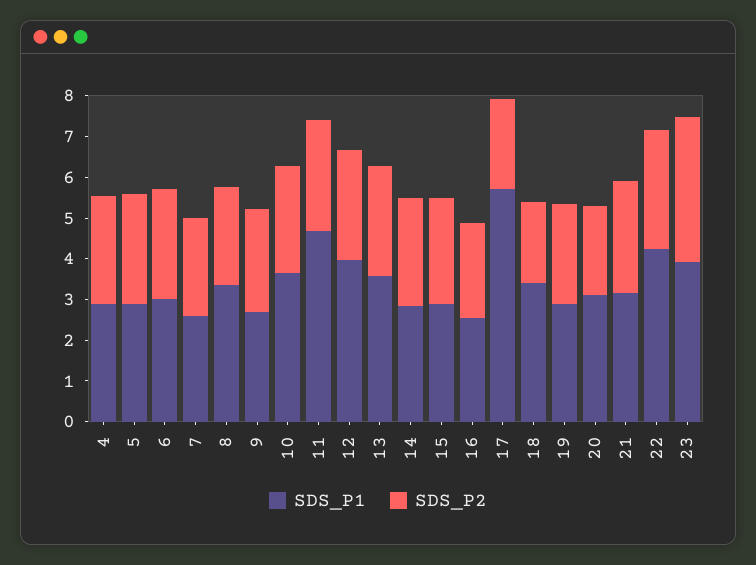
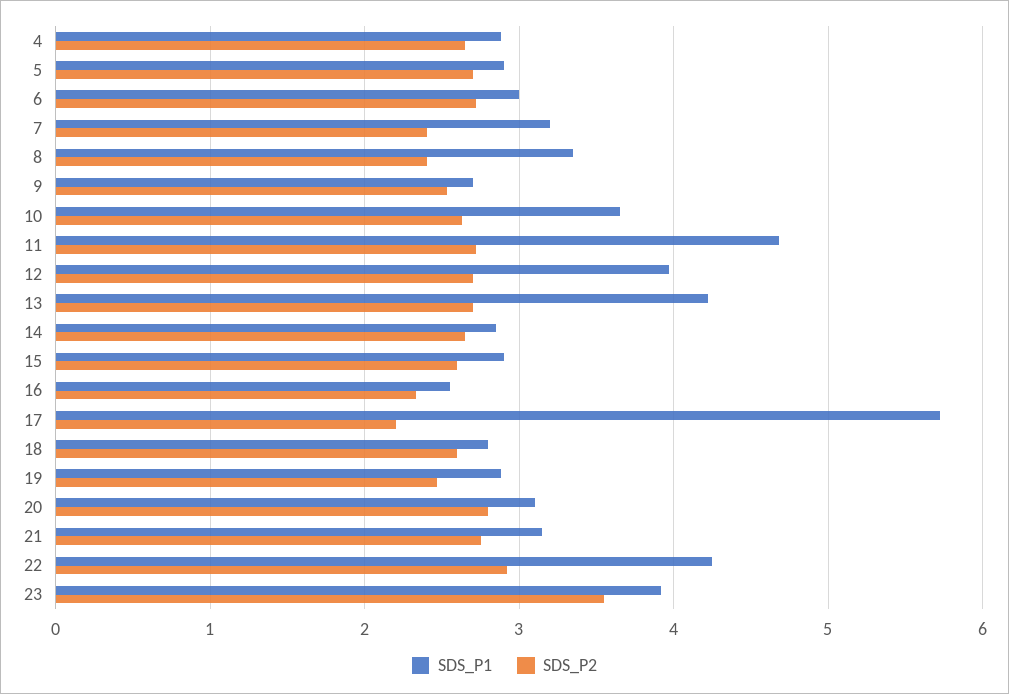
SDS_P1, 7: 2.6 -> 3.2
SDS_P1, 13: 3.6 -> 4.2
SDS_P1, 18: 3.4 -> 2.8
SDS_P2, 18: 2 -> 2.6
SDS_P2, 20: 2.2 -> 2.8

